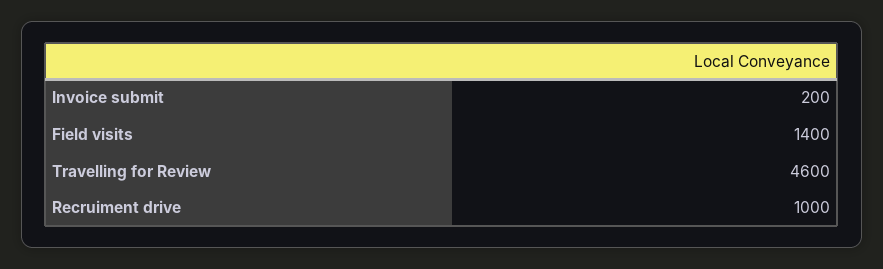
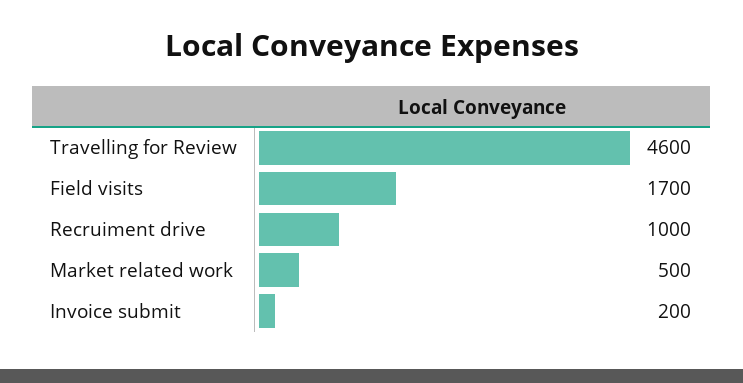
Field visits: 1400 -> 1700
Market related work: none -> 500

